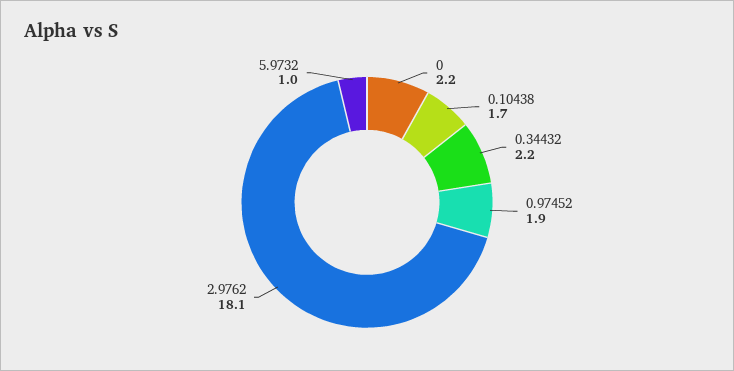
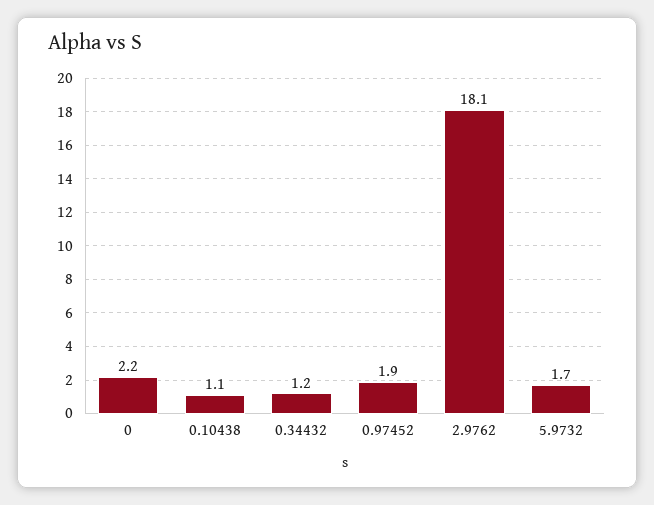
0.10438: 1.7 -> 1.1
0.34432: 2.2 -> 1.2
5.9732: 1 -> 1.7

